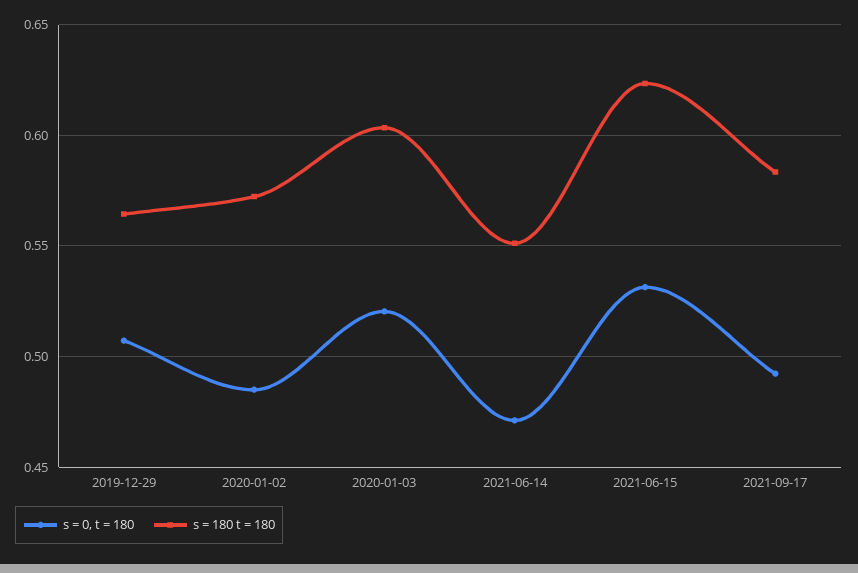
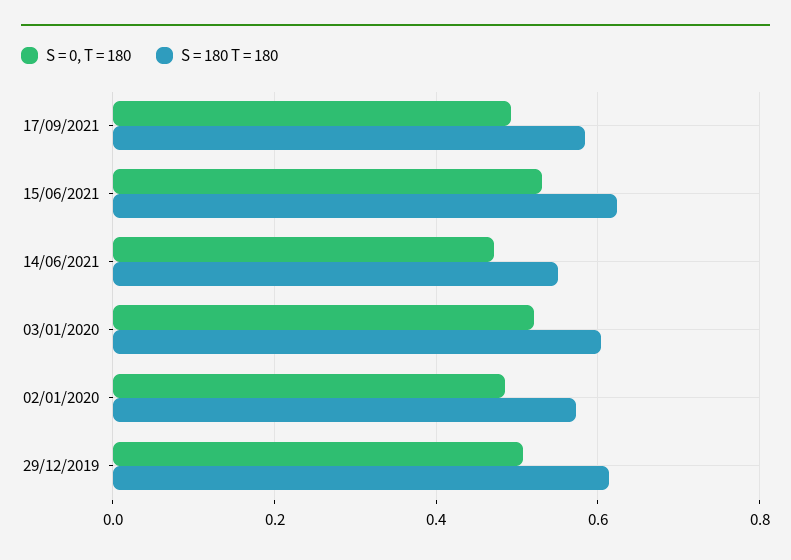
s = 180 t = 180, 2019-12-29: 0.565 -> 0.62

